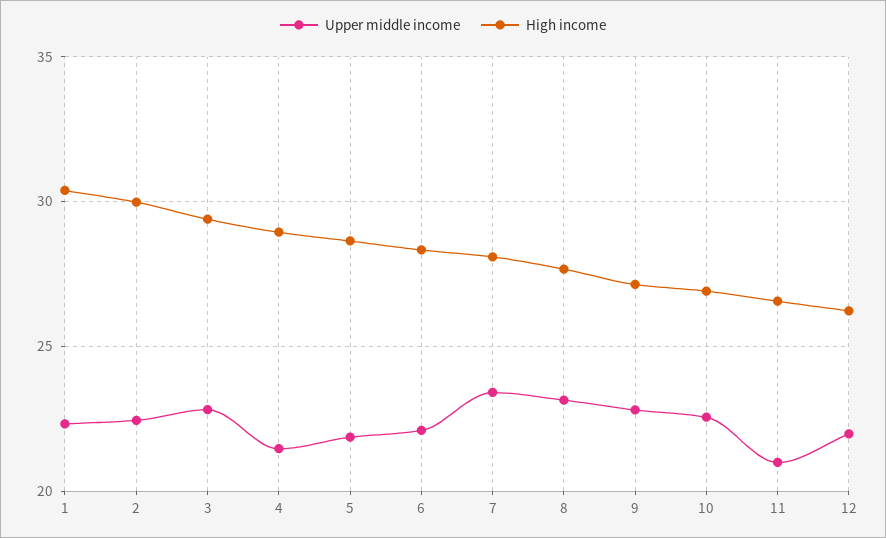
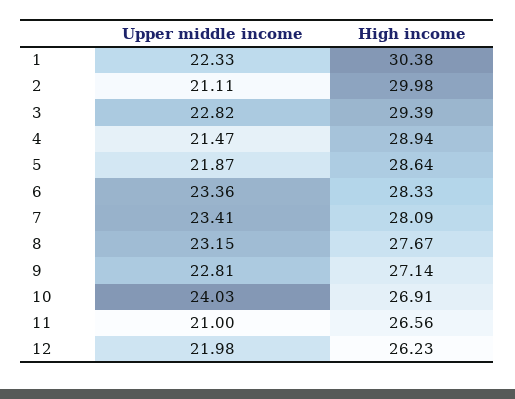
Upper middle income, 2: 22.5 -> 21.11
Upper middle income, 6: 22 -> 23.36
Upper middle income, 10: 22.5 -> 24.03

